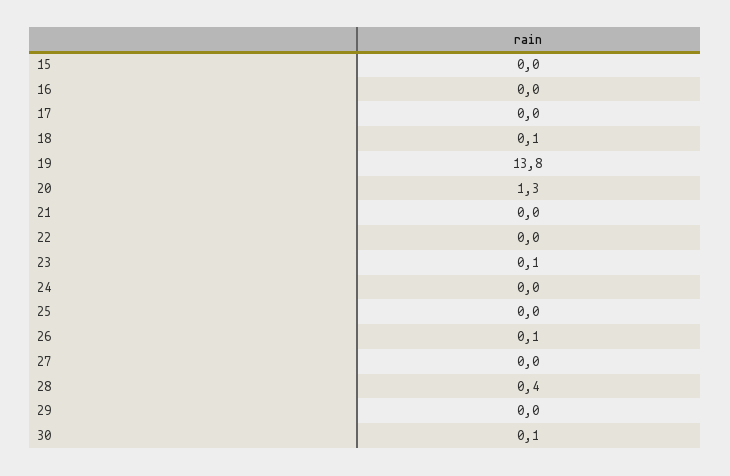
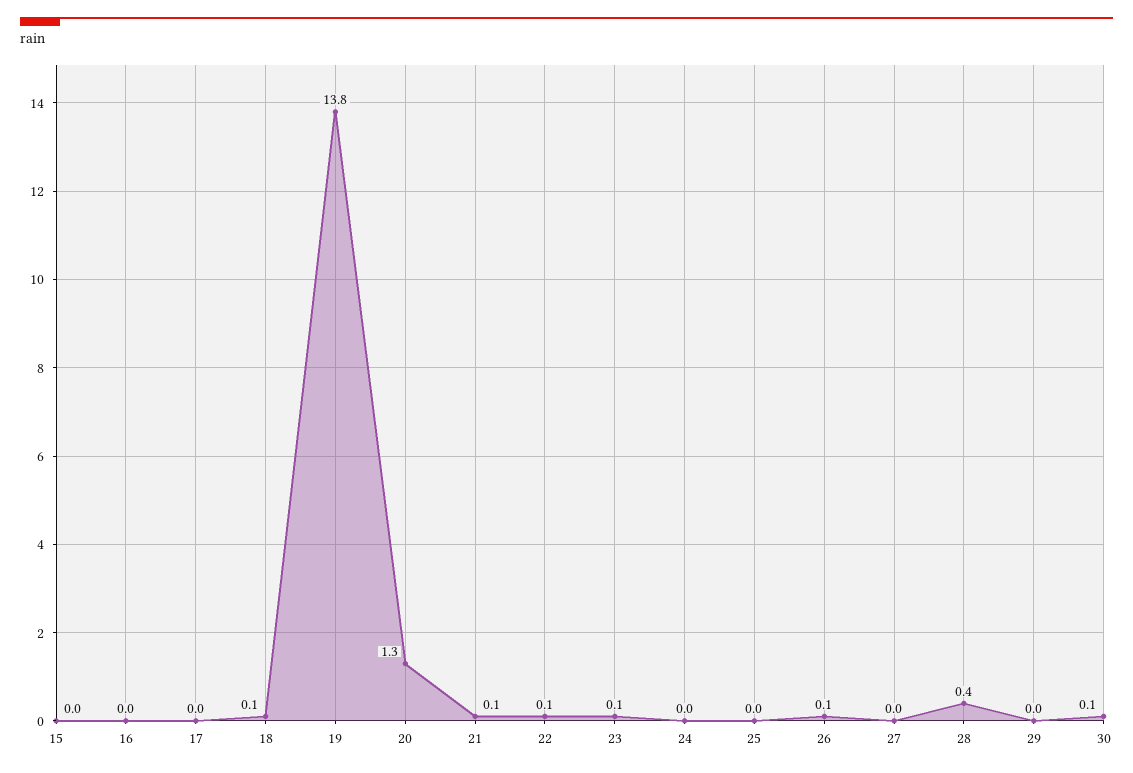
21: 0 -> 0.1
22: 0 -> 0.1

